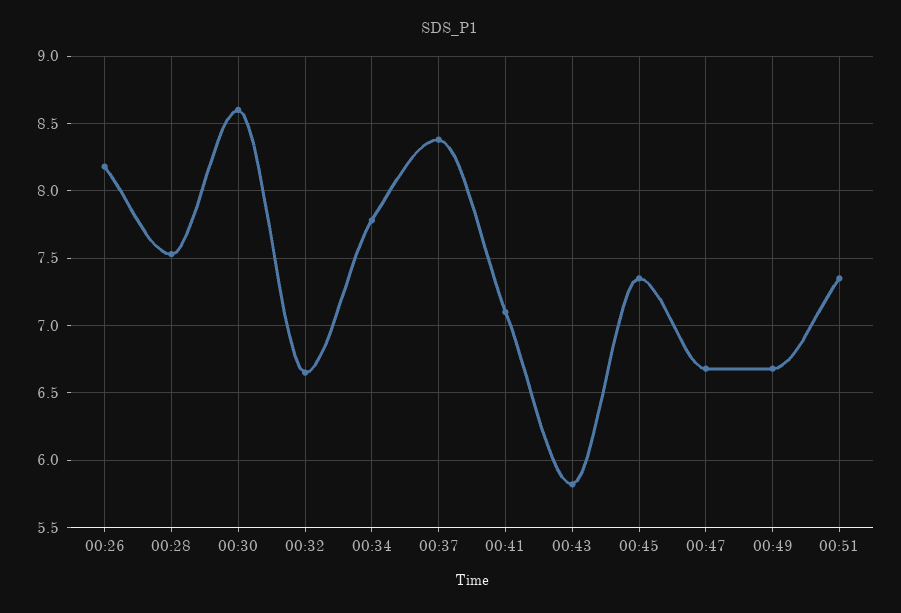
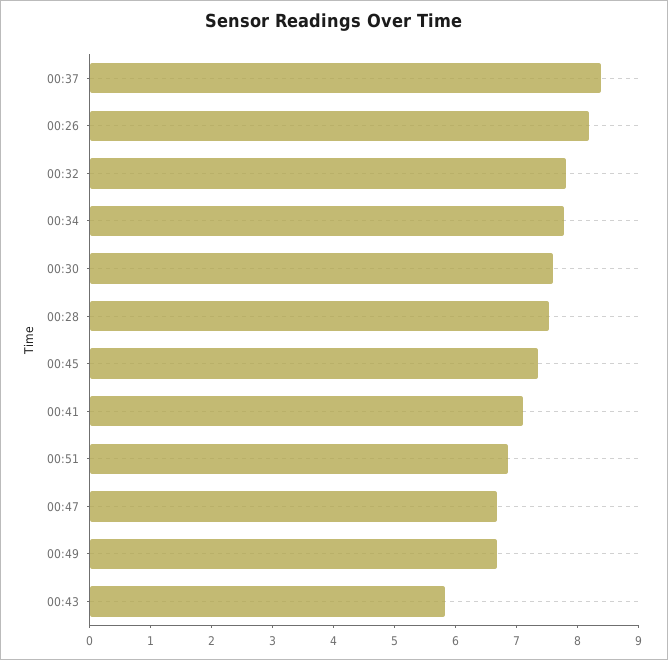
00:30: 8.6 -> 7.6
00:32: 6.65 -> 7.8
00:51: 7.35 -> 6.8

